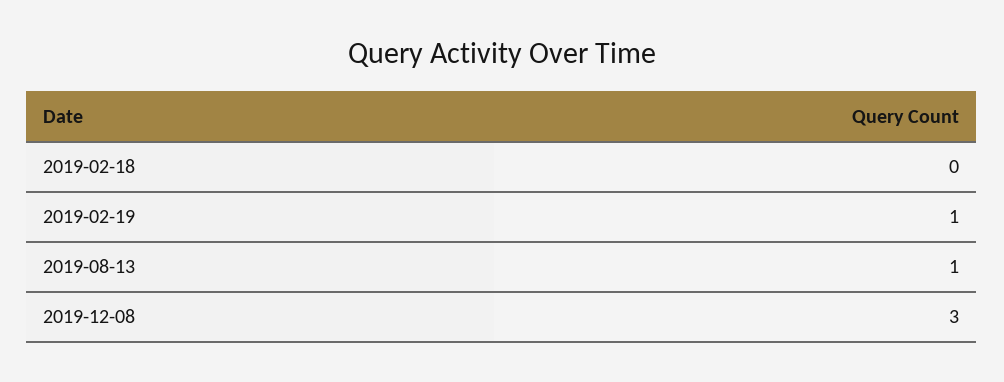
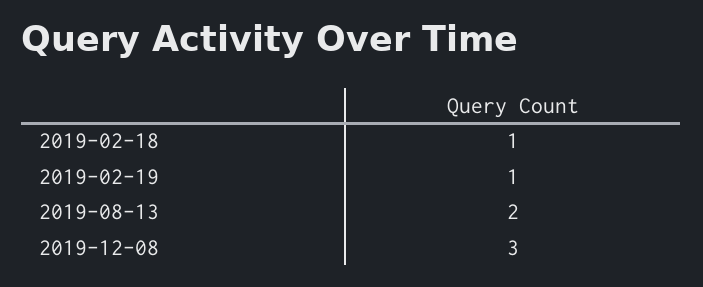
2019-02-18: 0 -> 1
2019-08-13: 1 -> 2

